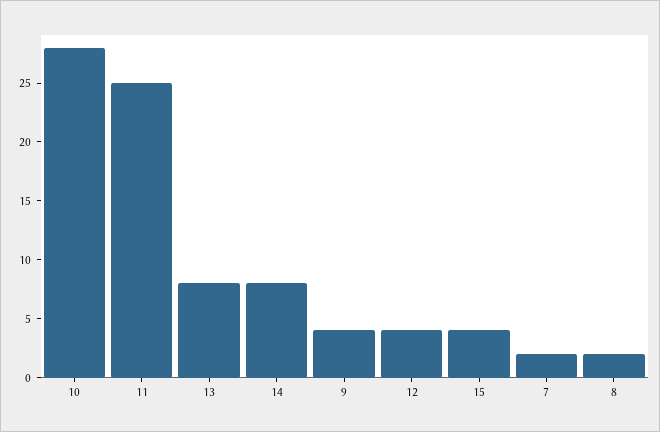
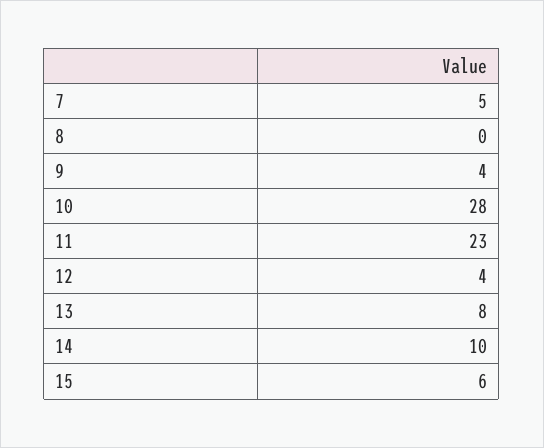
11: 25 -> 23
14: 8 -> 10
15: 4 -> 6
7: 2 -> 5
8: 2 -> 0

